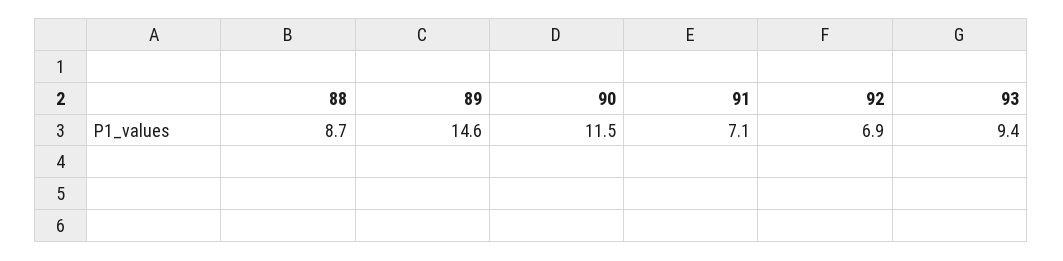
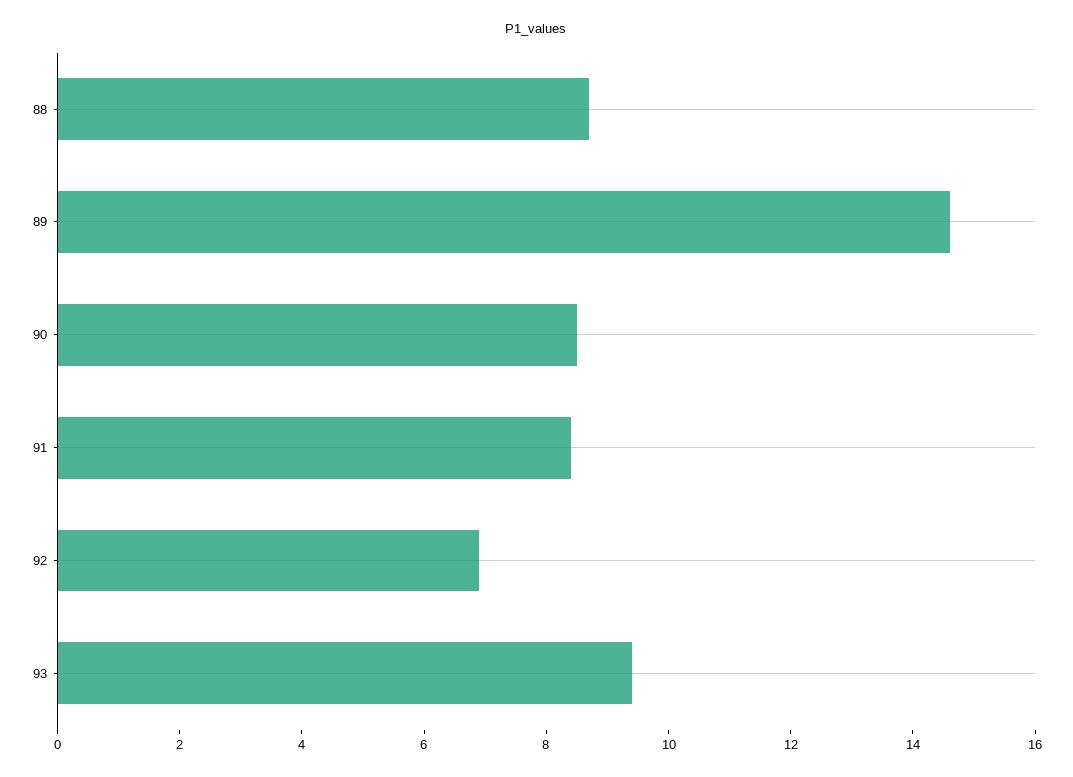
90: 11.5 -> 8.5
91: 7.1 -> 8.5

